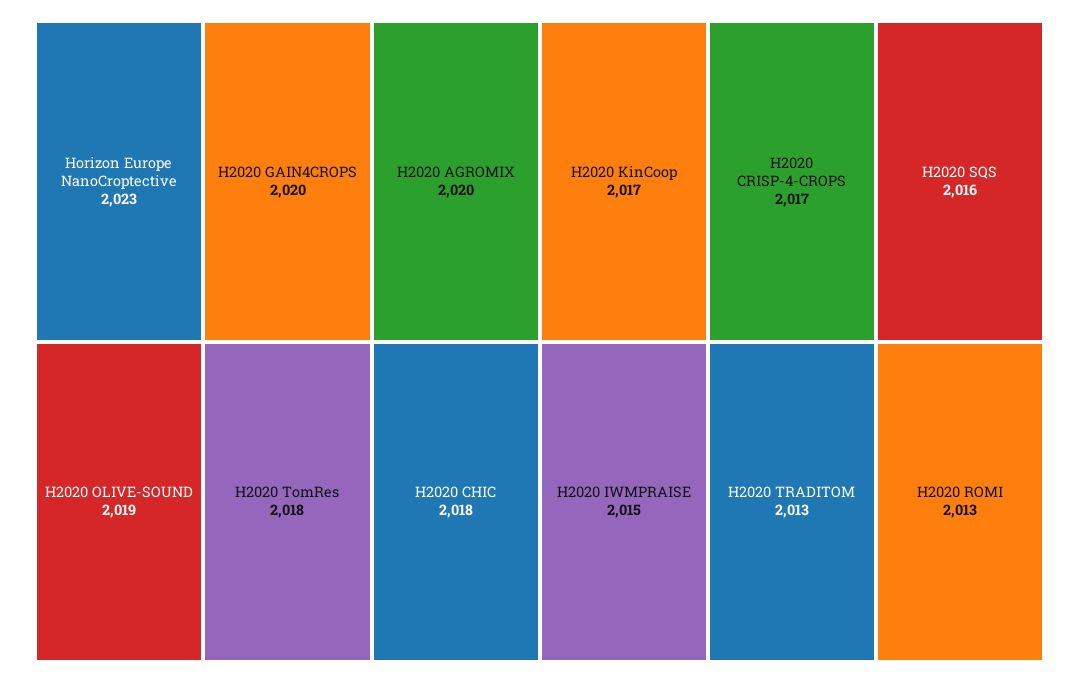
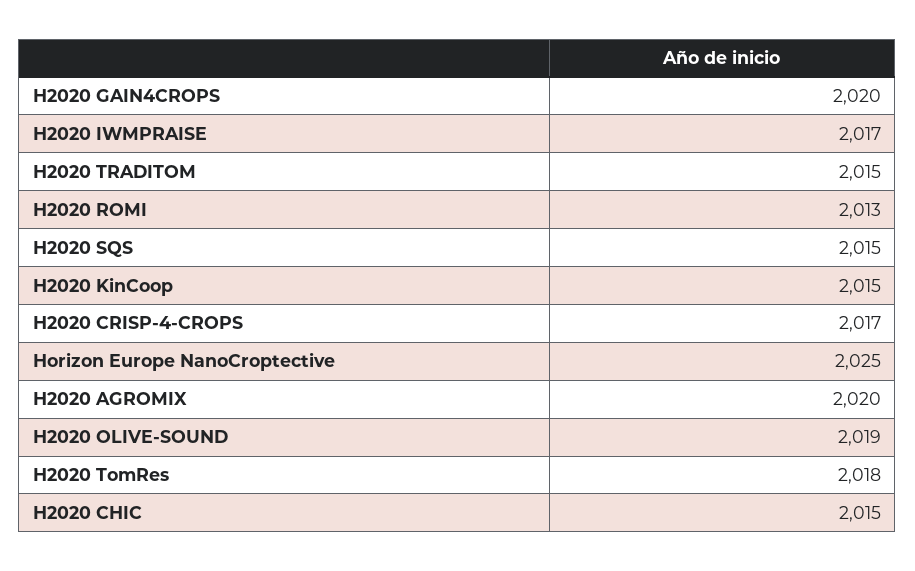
Horizon Europe NanoCroptective: 2023 -> 2025
H2020 CHIC: 2018 -> 2015
H2020 KinCoop: 2017 -> 2015
H2020 SQS: 2016 -> 2015
H2020 IWMPRAISE: 2015 -> 2017
H2020 TRADITOM: 2013 -> 2015

